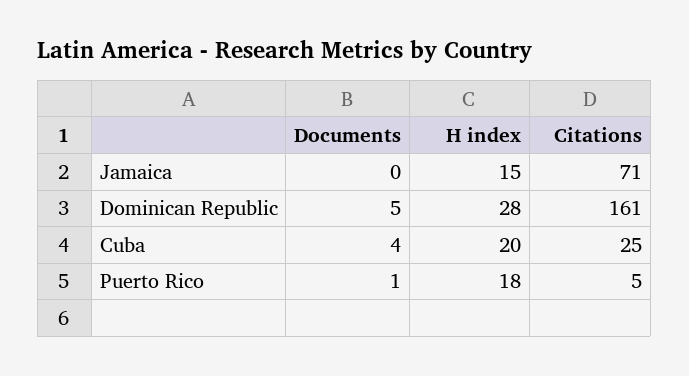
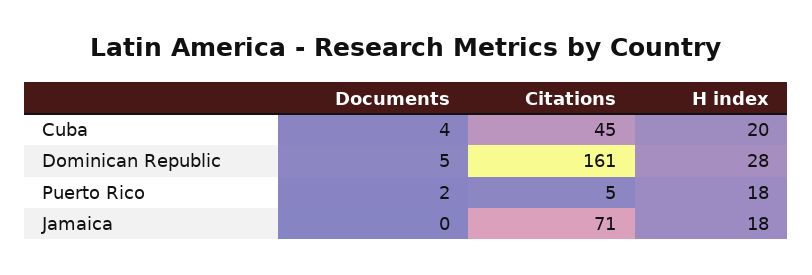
H index, Jamaica: 15 -> 18
Citations, Cuba: 25 -> 45
Documents, Puerto Rico: 1 -> 2

